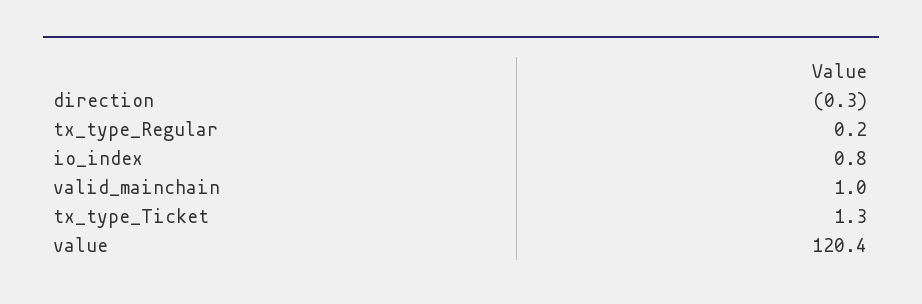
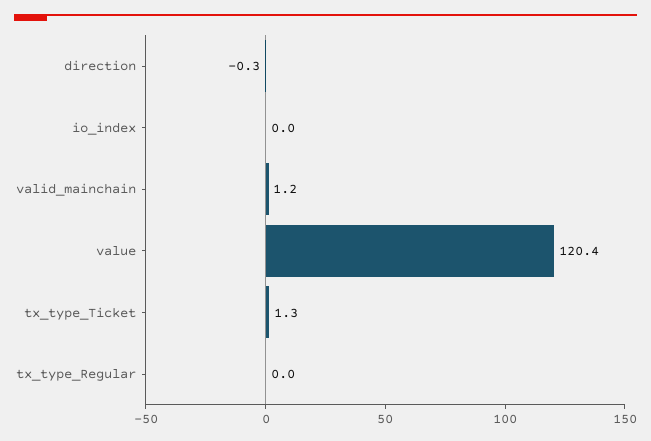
tx_type_Regular: 0.2 -> 0
io_index: 0.8 -> 0
valid_mainchain: 1 -> 1.2

